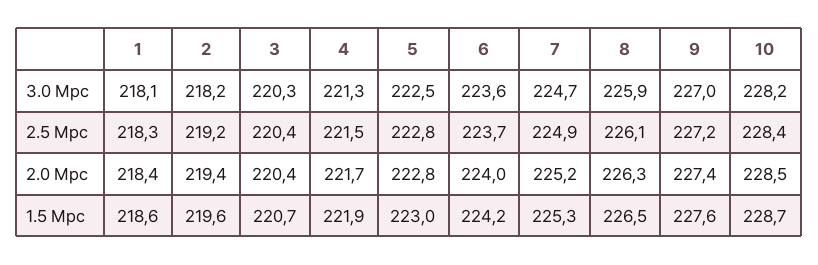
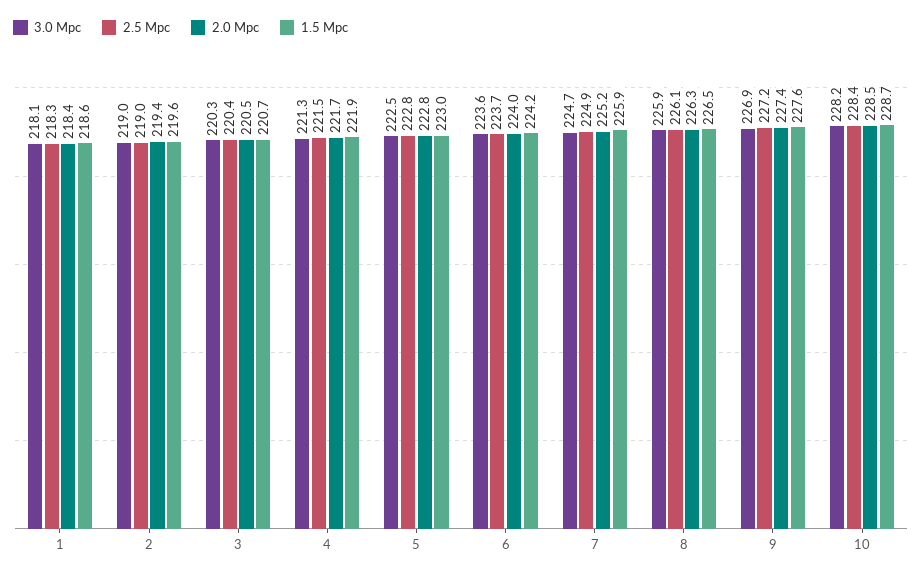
3.0 Mpc, 2: 218.2 -> 219
3.0 Mpc, 9: 227 -> 226.9
2.5 Mpc, 2: 219.2 -> 219
2.0 Mpc, 3: 220.4 -> 220.5
1.5 Mpc, 7: 225.3 -> 225.9

